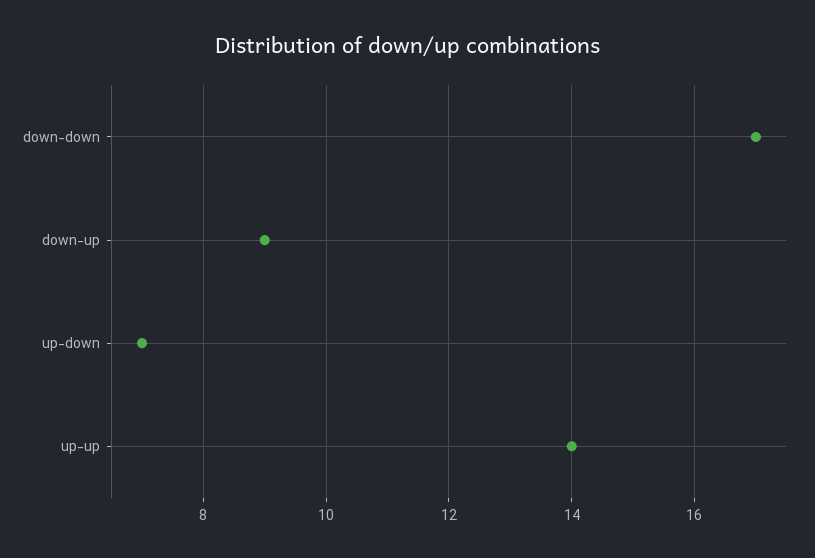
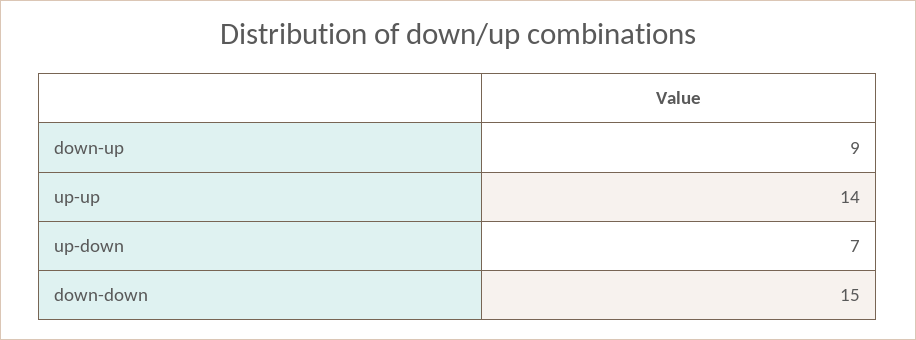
down-down: 17 -> 15

